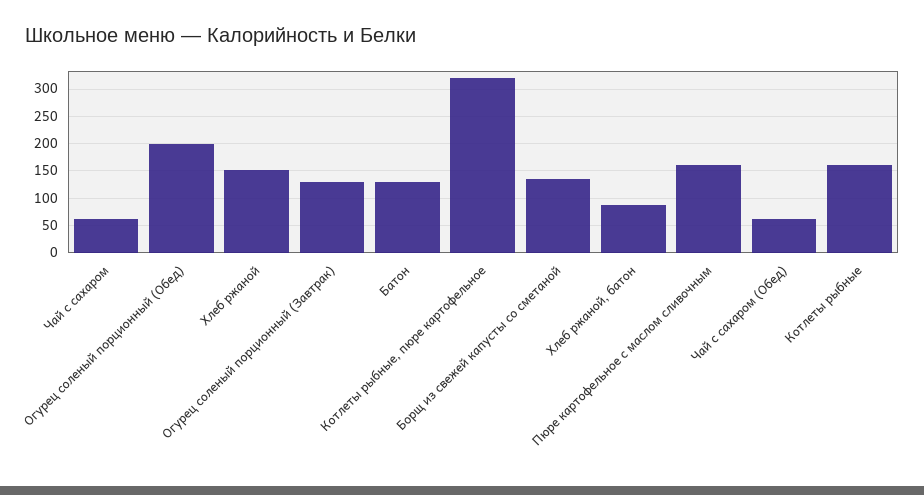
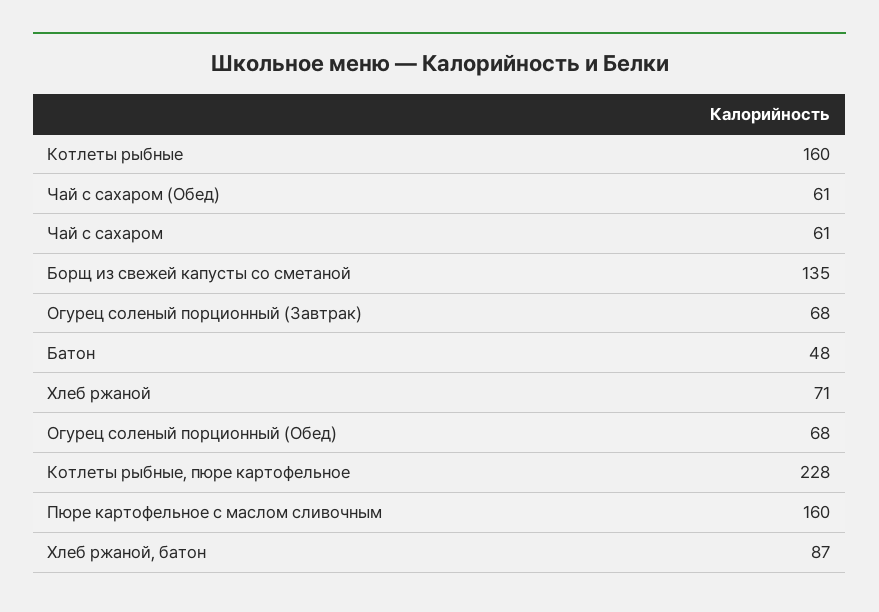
Огурец соленый порционный (Обед): 200 -> 68
Хлеб ржаной: 150 -> 71
Огурец соленый порционный (Завтрак): 125 -> 68
Батон: 125 -> 48
Котлеты рыбные, пюре картофельное: 325 -> 228

